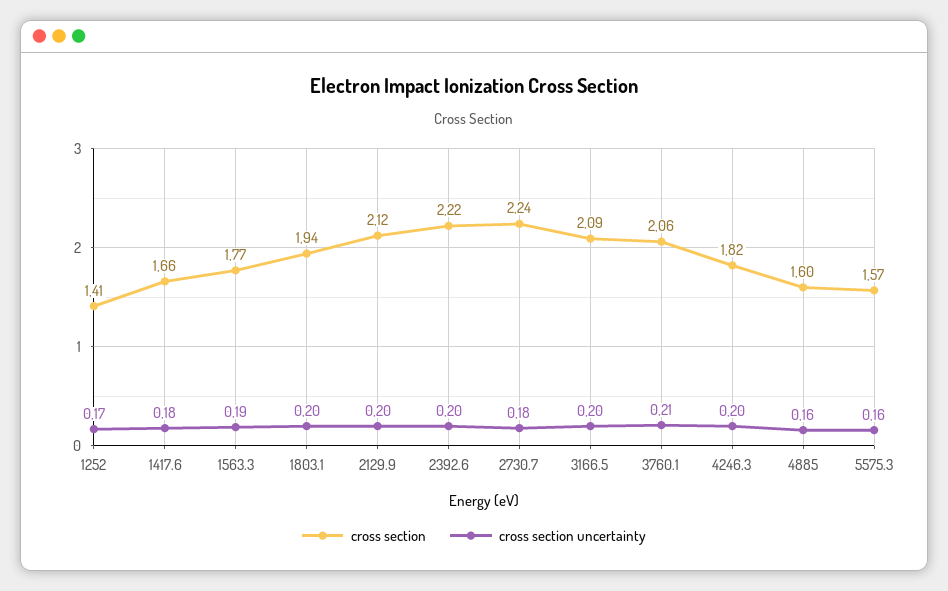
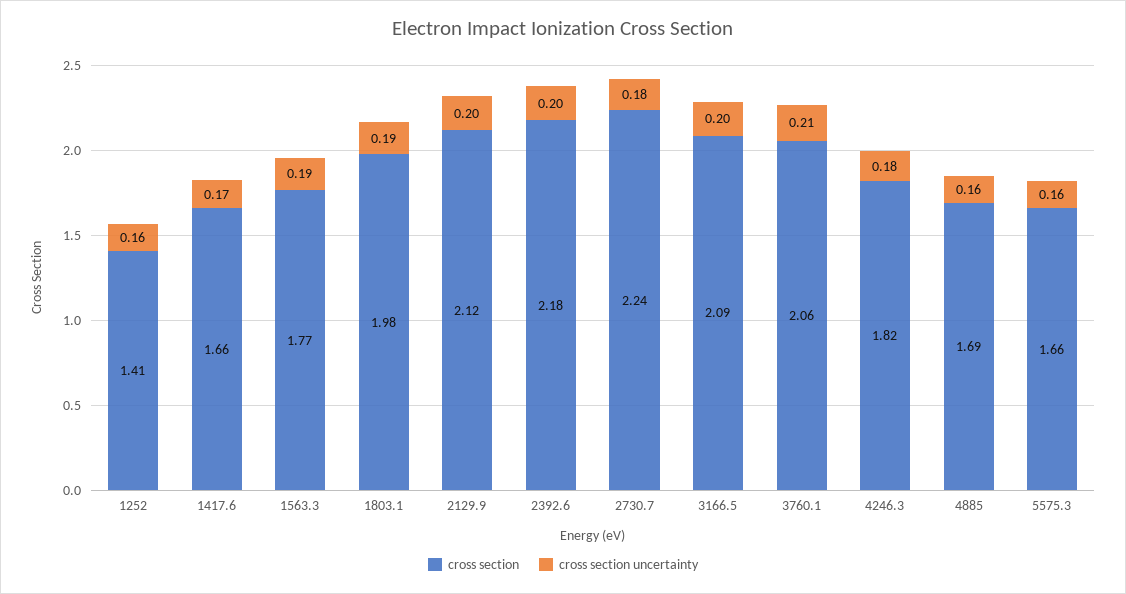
cross section uncertainty, 1252: 0.17 -> 0.16
cross section uncertainty, 1417.6: 0.18 -> 0.17
cross section, 1803.1: 1.94 -> 1.98
cross section uncertainty, 1803.1: 0.2 -> 0.19
cross section, 2392.6: 2.22 -> 2.18
cross section uncertainty, 4246.3: 0.2 -> 0.18
cross section, 4885: 1.6 -> 1.69
cross section, 5575.3: 1.57 -> 1.66

